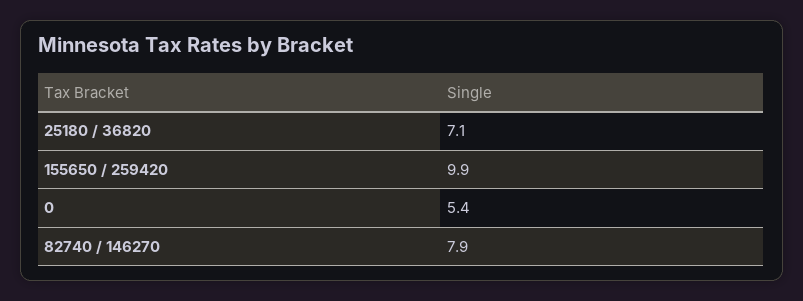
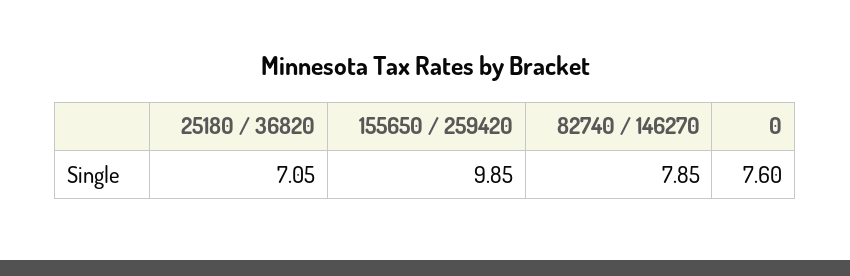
0: 5.4 -> 7.6

